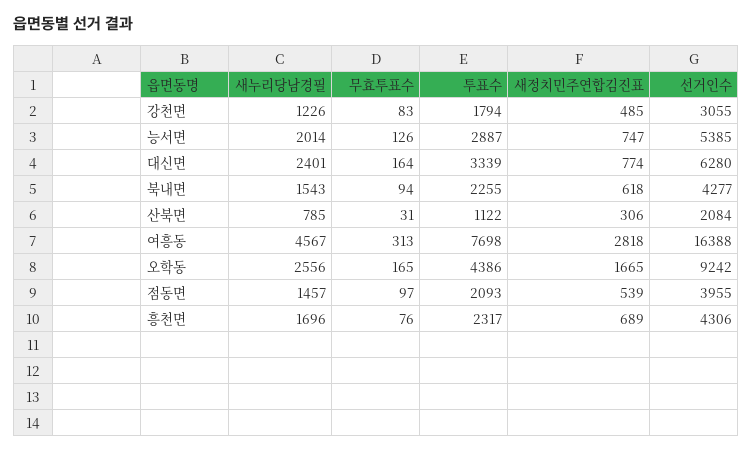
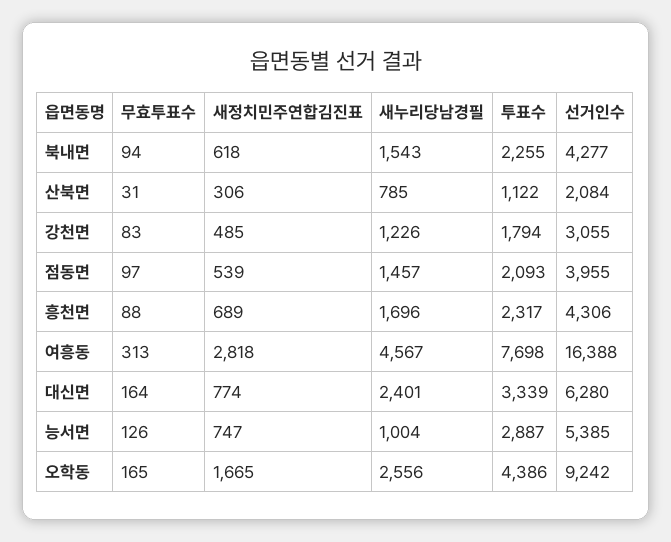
새누리당남경필, 능서면: 2014 -> 1004
무효투표수, 흥천면: 76 -> 88

